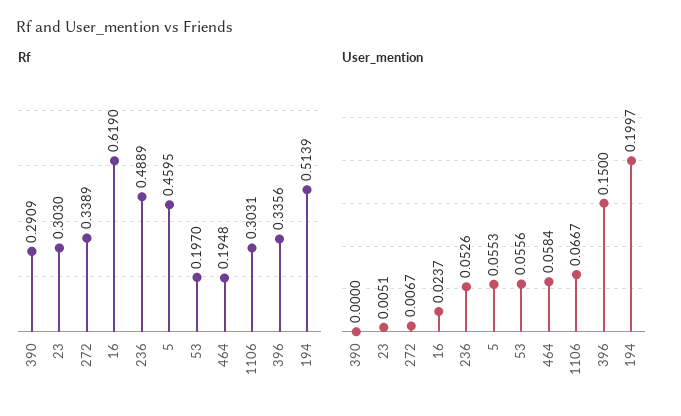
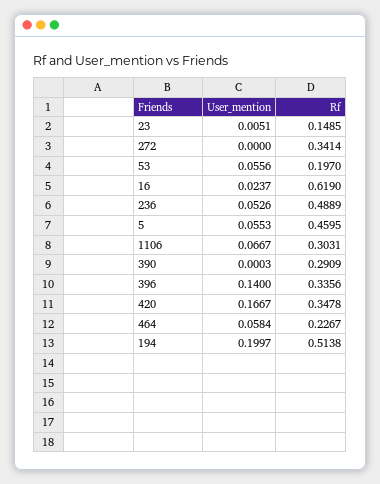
Rf, 23: 0.303 -> 0.1485
Rf, 272: 0.3389 -> 0.3414
Rf, 464: 0.1948 -> 0.2267
Rf, 194: 0.5139 -> 0.5138
User_mention, 390: 0 -> 0.0003
User_mention, 272: 0.0067 -> 0
User_mention, 396: 0.15 -> 0.14
User_mention, 420: none -> 0.1667
Rf, 420: none -> 0.3478

